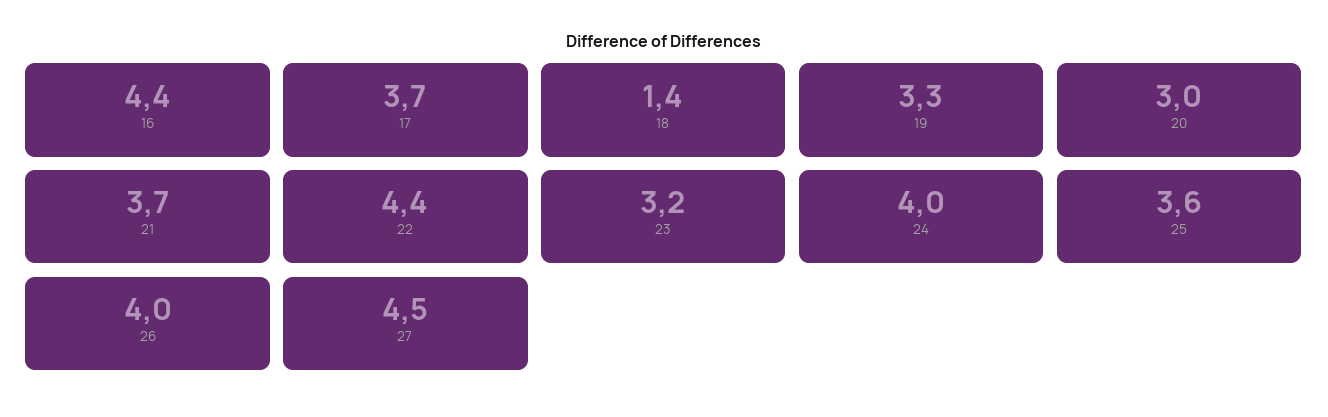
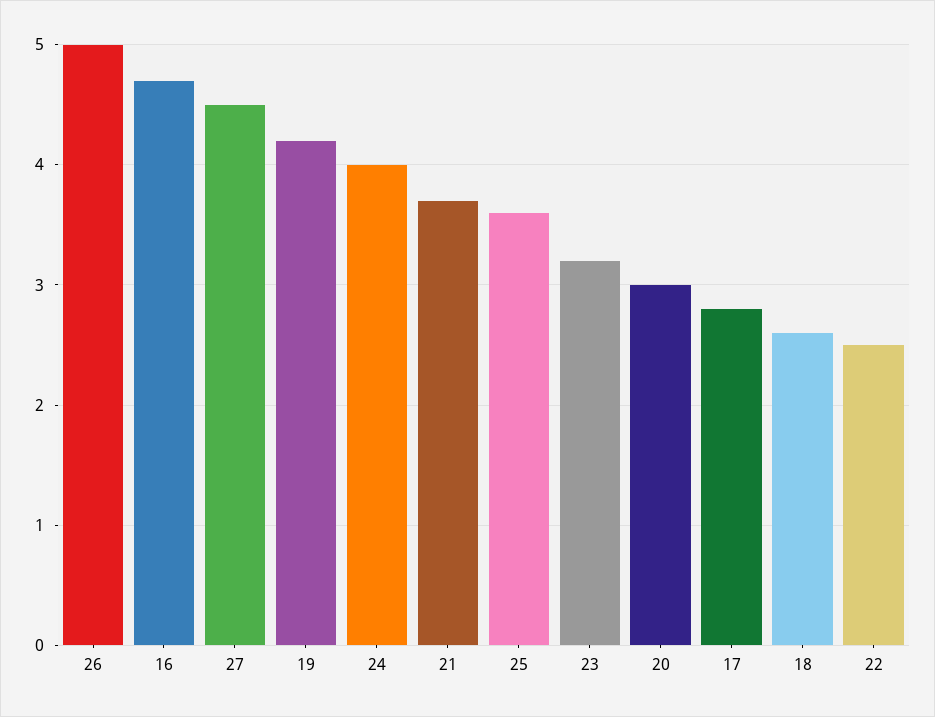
16: 4.4 -> 4.7
17: 3.7 -> 2.8
18: 1.4 -> 2.6
19: 3.3 -> 4.2
22: 4.4 -> 2.5
26: 4 -> 5

